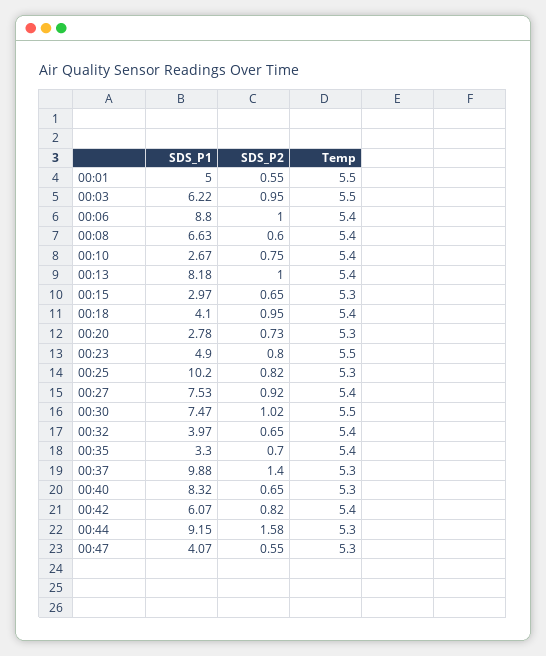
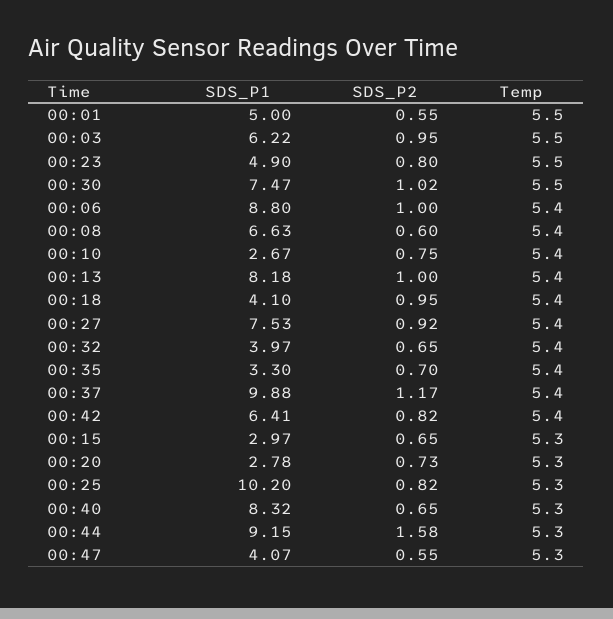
SDS_P2, 00:37: 1.4 -> 1.17
Temp, 00:37: 5.3 -> 5.4
SDS_P1, 00:42: 6.07 -> 6.41

